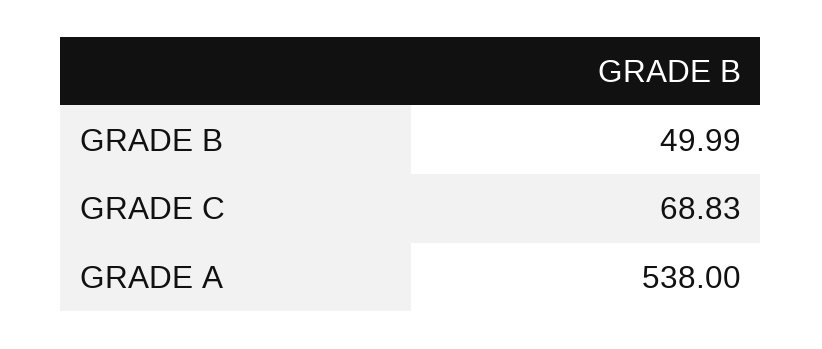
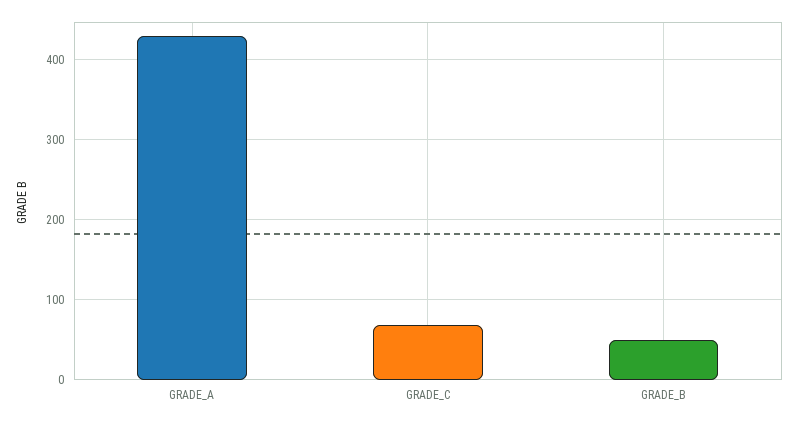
GRADE A: 538 -> 430

